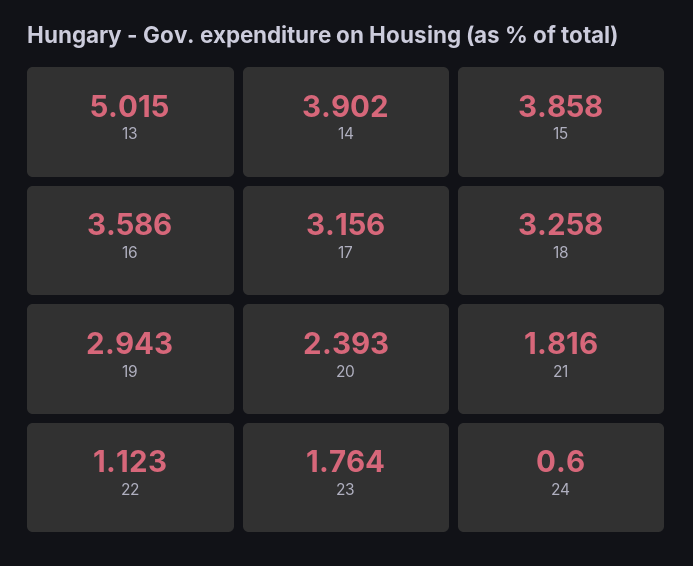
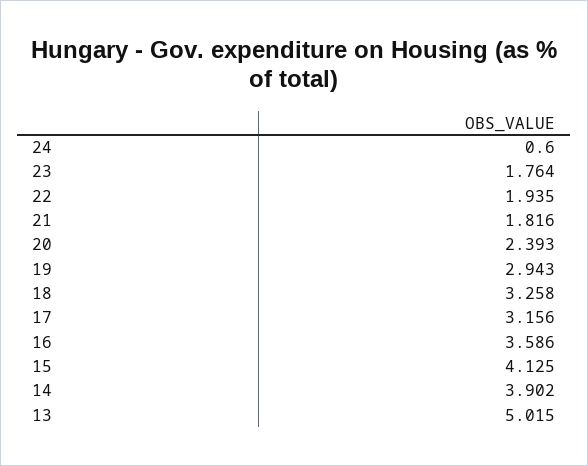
15: 3.858 -> 4.125
22: 1.123 -> 1.935

